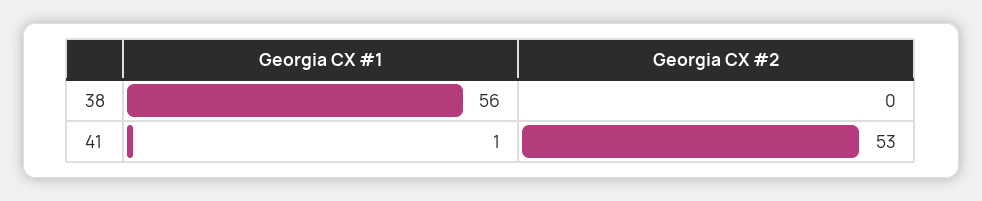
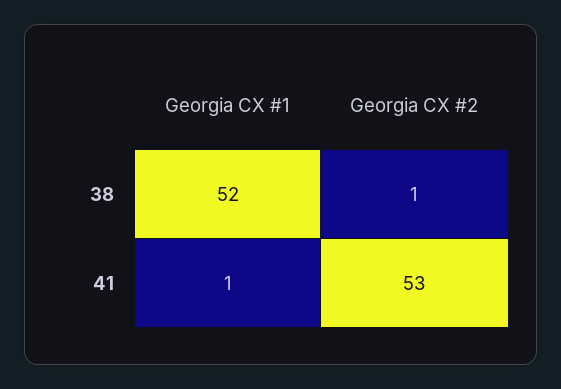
Georgia CX #1, 38: 56 -> 52
Georgia CX #2, 38: 0 -> 1

